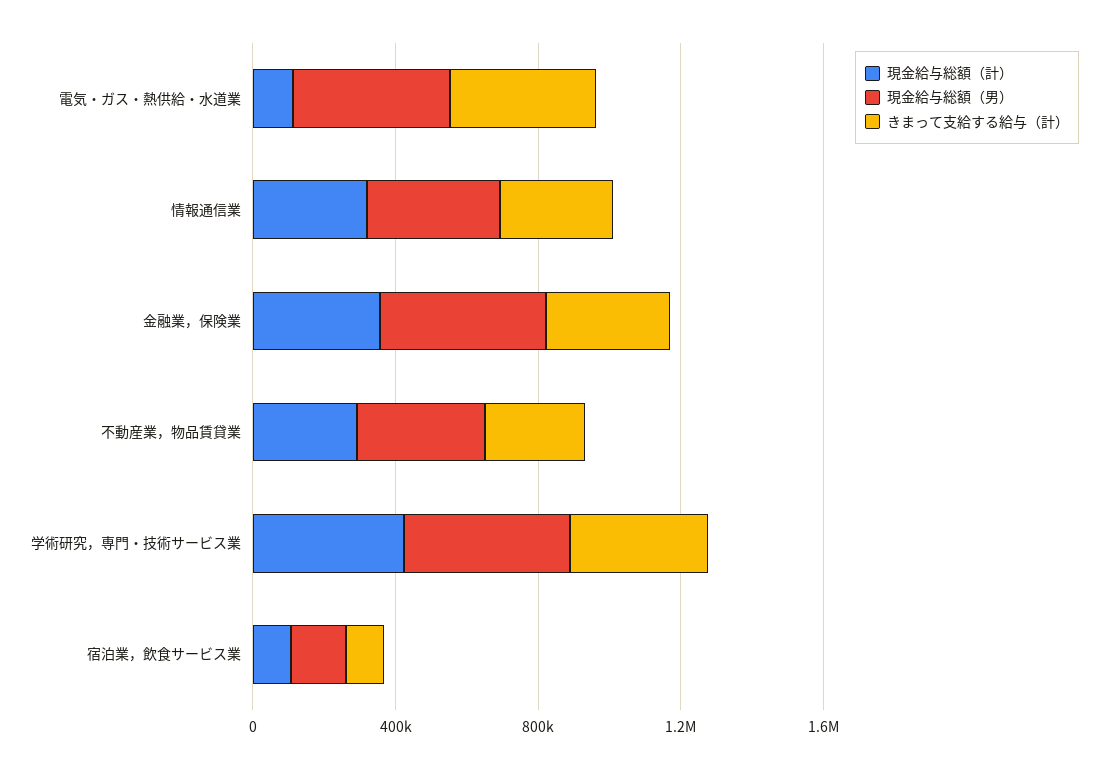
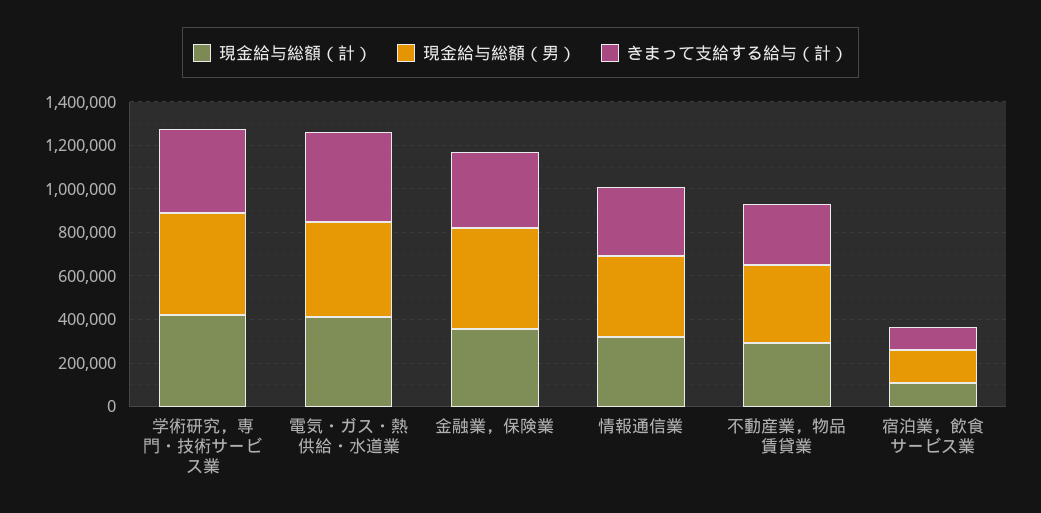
現金給与総額（計）, 電気・ガス・熱供給・水道業: 100000 -> 400000

